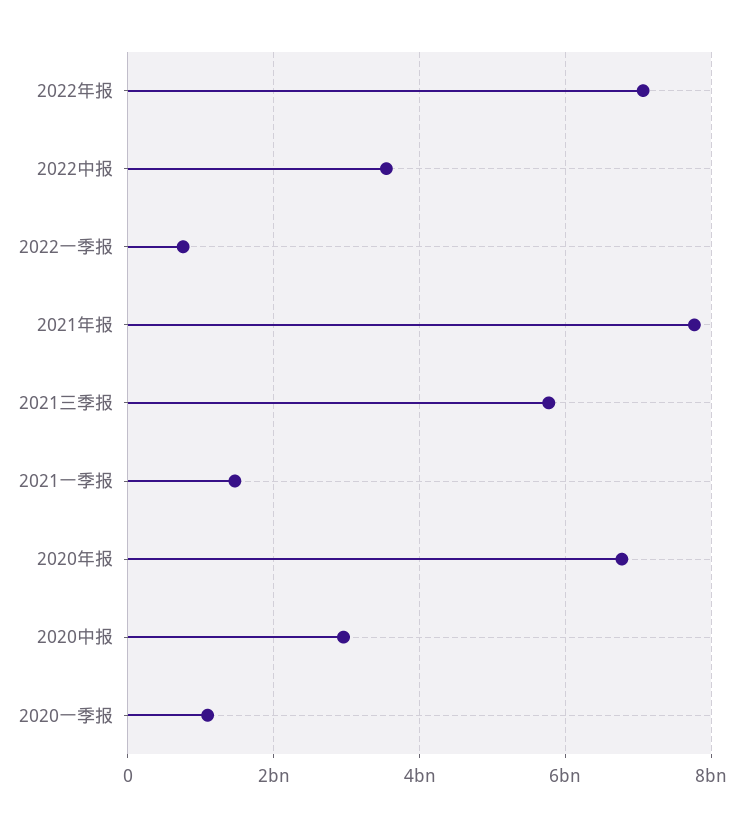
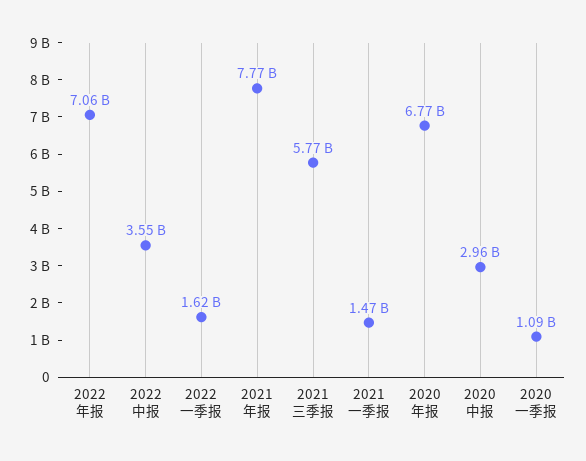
2022一季报: 800000000 -> 1620000000

